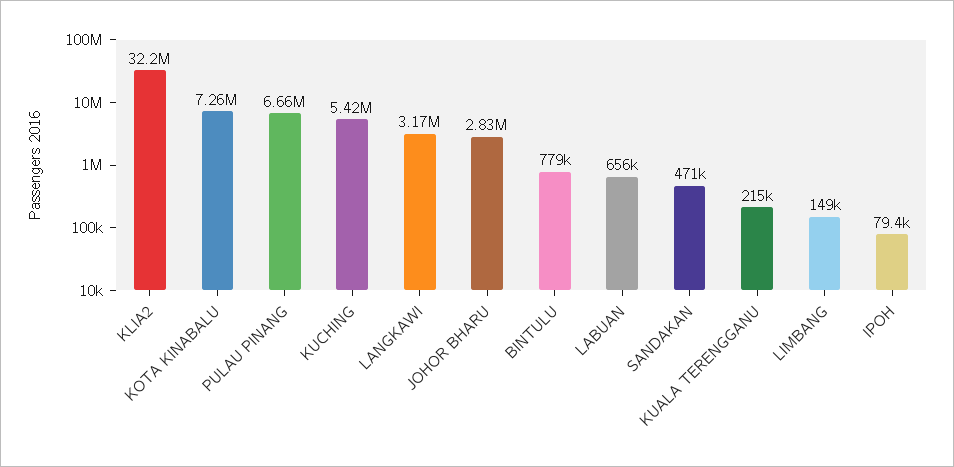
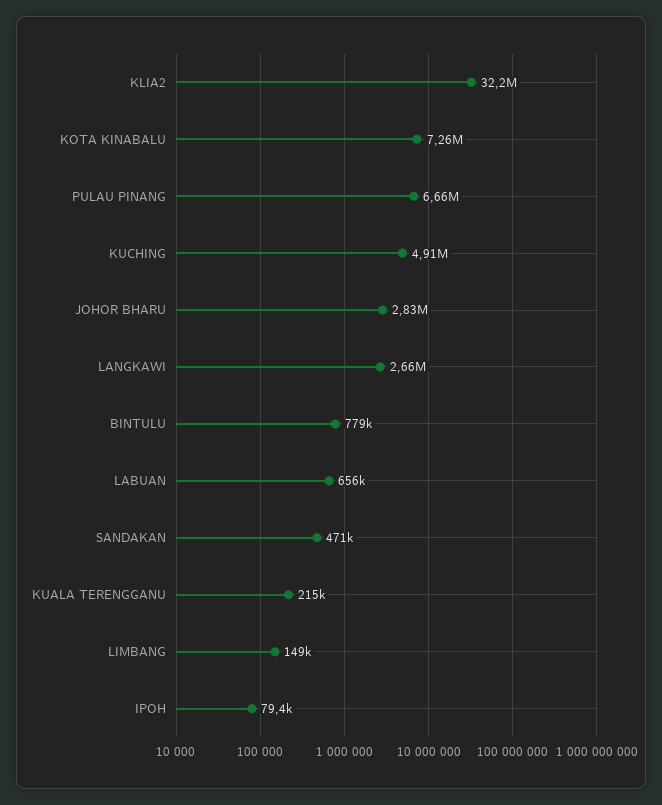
KUCHING: 5420000 -> 4910000
LANGKAWI: 3170000 -> 2660000

